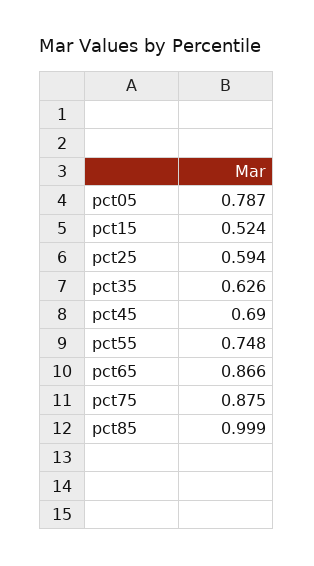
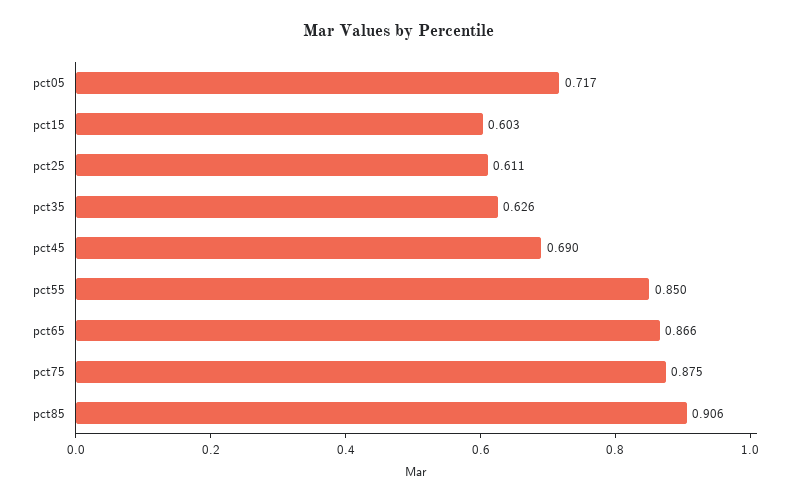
pct05: 0.787 -> 0.717
pct15: 0.524 -> 0.603
pct25: 0.594 -> 0.611
pct55: 0.748 -> 0.85
pct85: 0.999 -> 0.906

